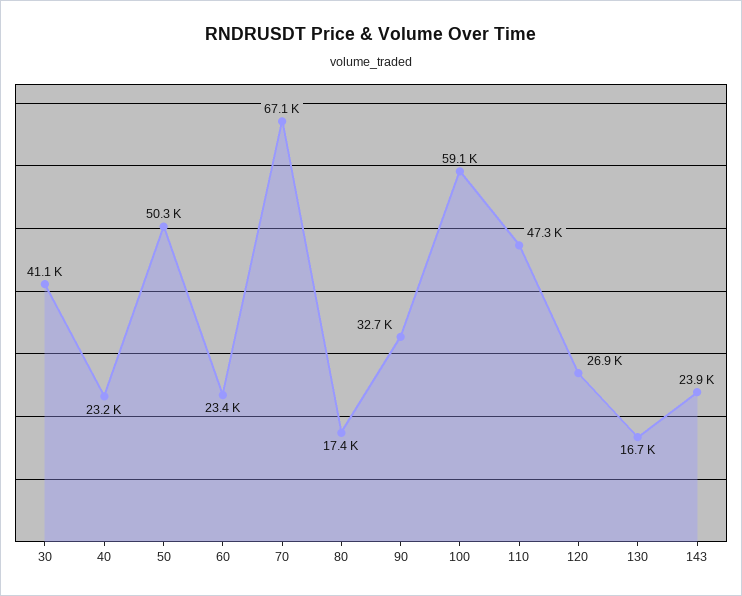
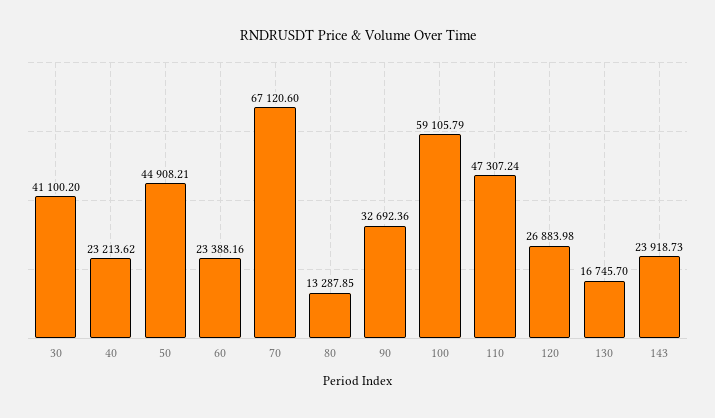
50: 50300 -> 44908.21
80: 17400 -> 13287.85

